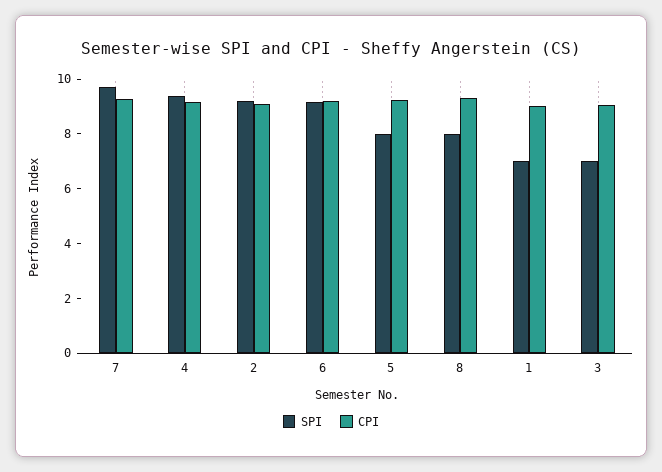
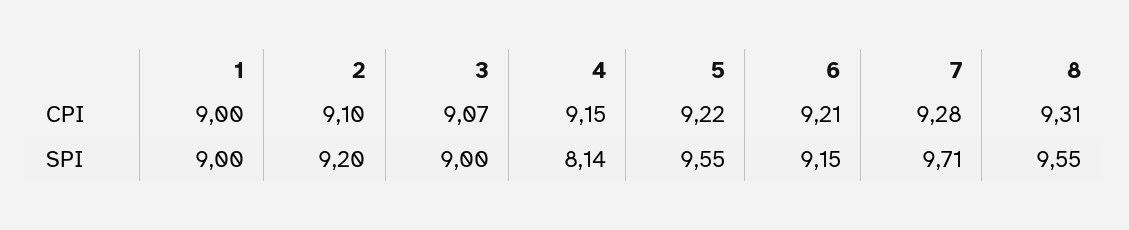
SPI, 4: 9.5 -> 8.14
SPI, 5: 8 -> 9.55
SPI, 8: 8 -> 9.55
SPI, 1: 7 -> 9
SPI, 3: 7 -> 9

